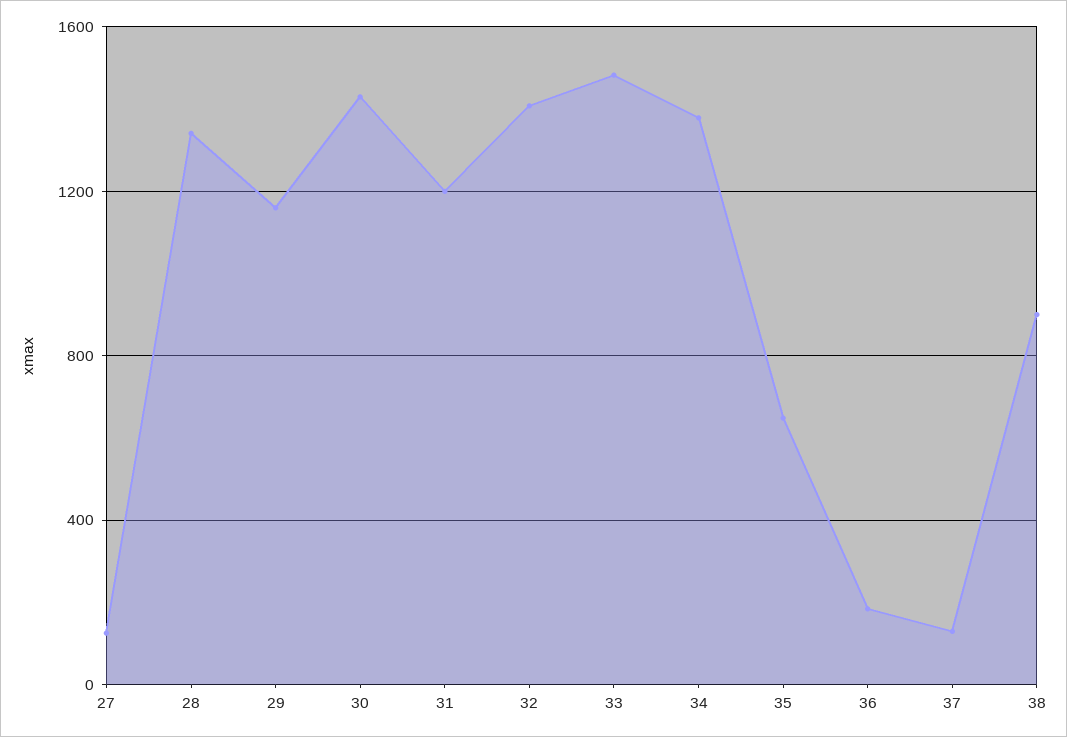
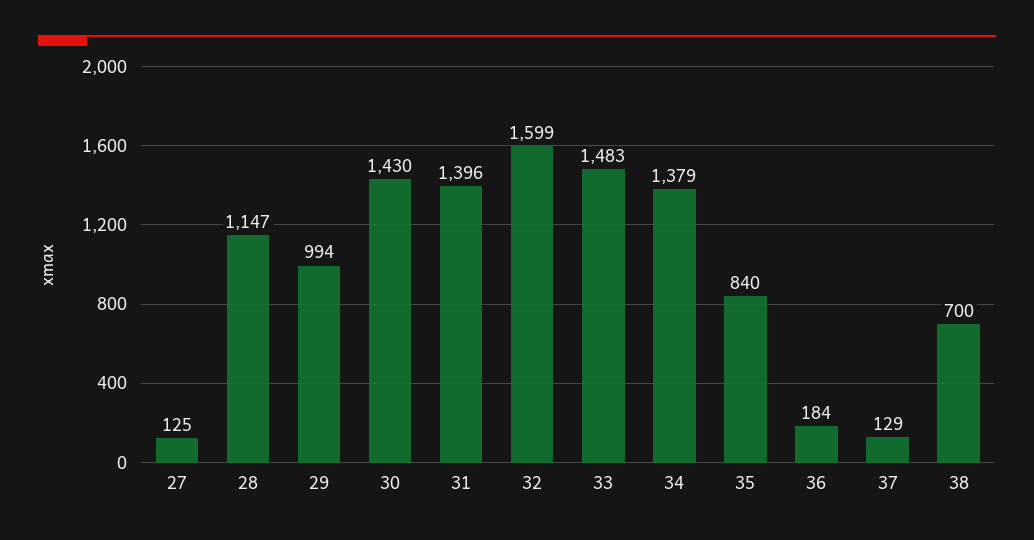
28: 1350 -> 1147
29: 1150 -> 994
31: 1200 -> 1396
32: 1400 -> 1599
35: 650 -> 840
38: 900 -> 700

